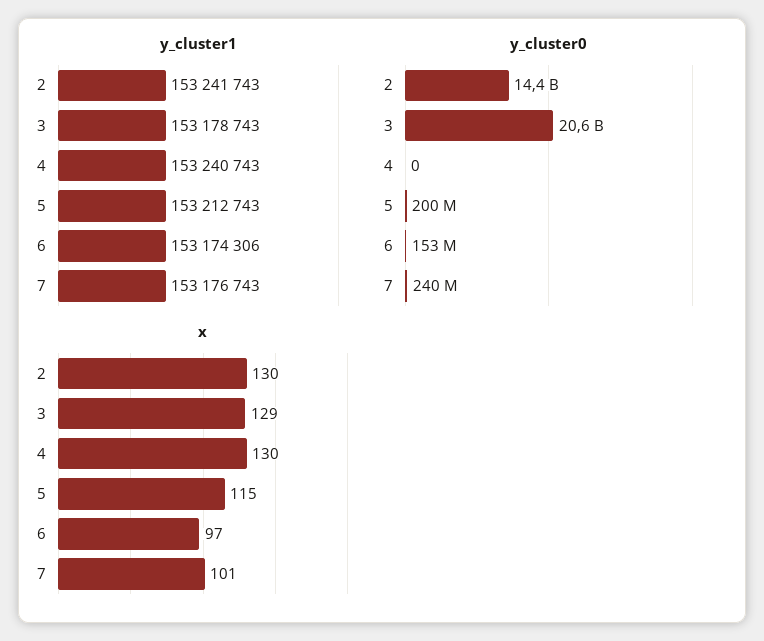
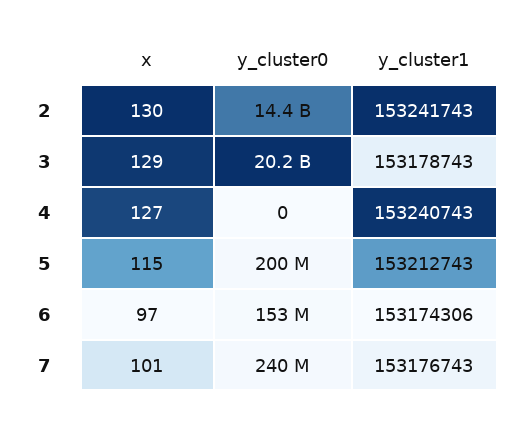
y_cluster0, 3: 20600000000 -> 20200000000
x, 4: 130 -> 127

